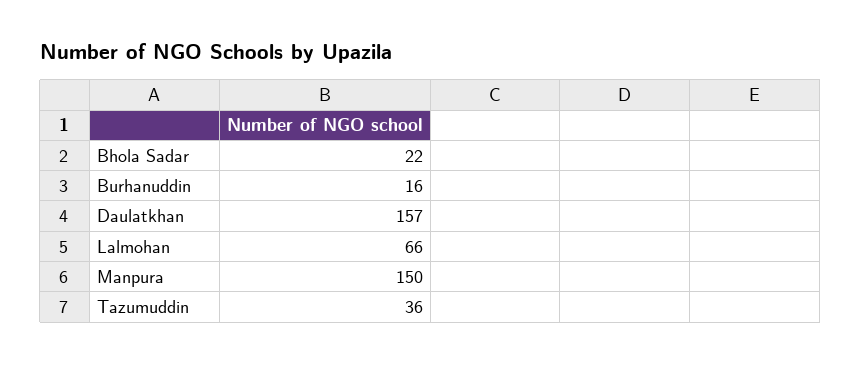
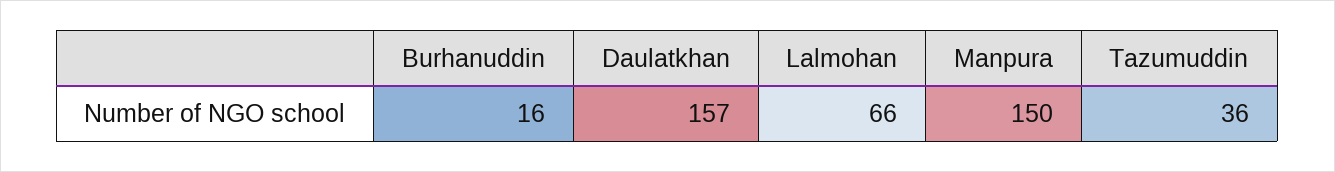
Bhola Sadar: 22 -> none

